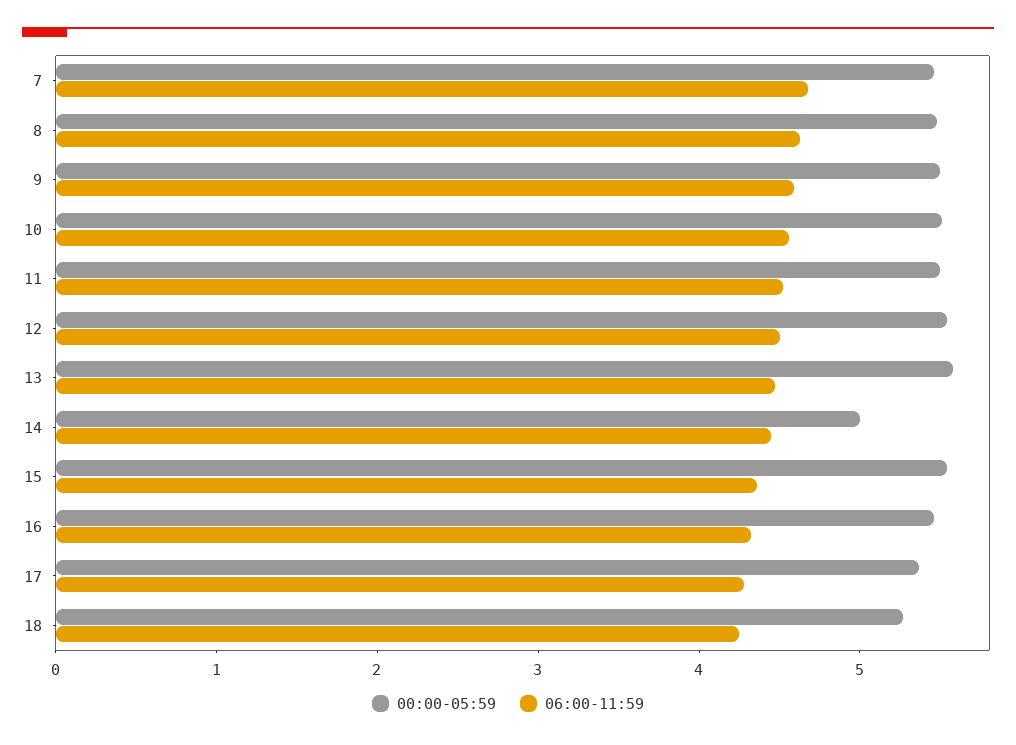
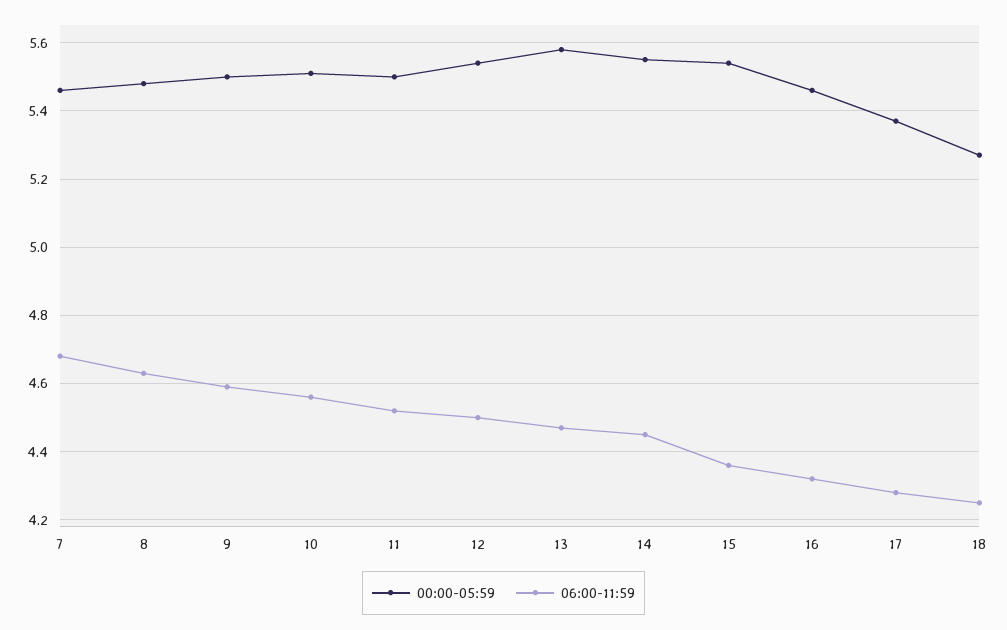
00:00-05:59, 14: 5 -> 5.55

